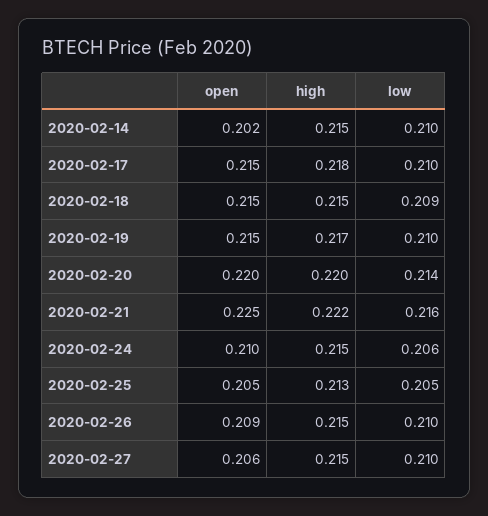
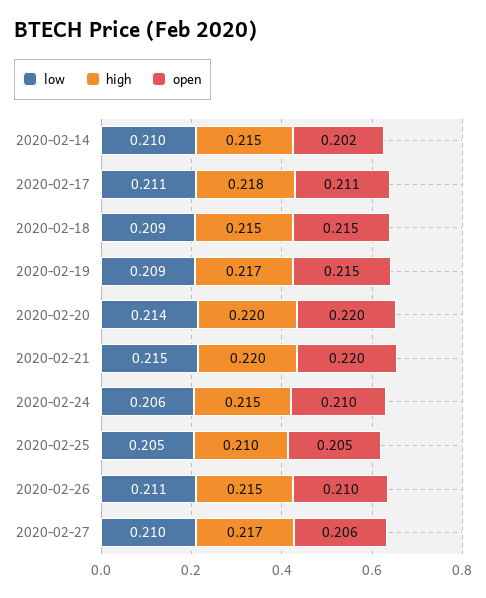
open, 2020-02-17: 0.215 -> 0.211
low, 2020-02-17: 0.21 -> 0.211
low, 2020-02-19: 0.21 -> 0.209
open, 2020-02-21: 0.225 -> 0.22
high, 2020-02-21: 0.222 -> 0.22
low, 2020-02-21: 0.216 -> 0.215
high, 2020-02-25: 0.213 -> 0.21
open, 2020-02-26: 0.209 -> 0.21
low, 2020-02-26: 0.21 -> 0.211
high, 2020-02-27: 0.215 -> 0.217

